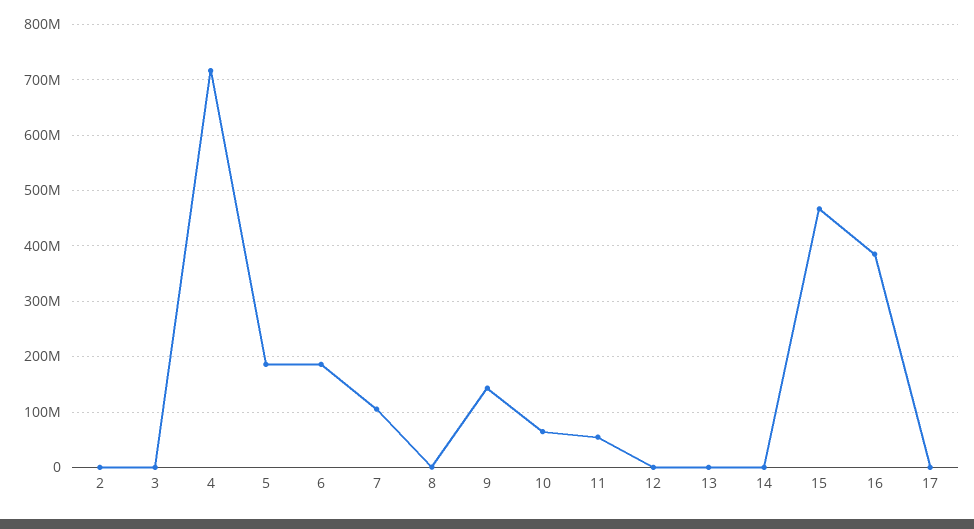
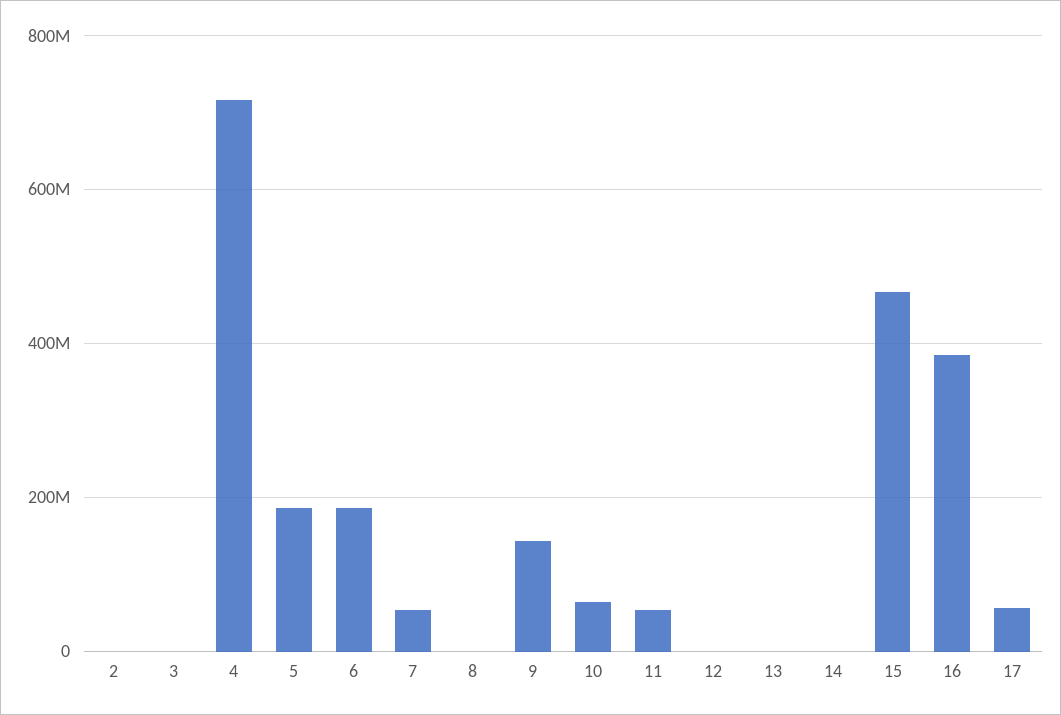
7: 100000000 -> 60000000
17: 0 -> 60000000

